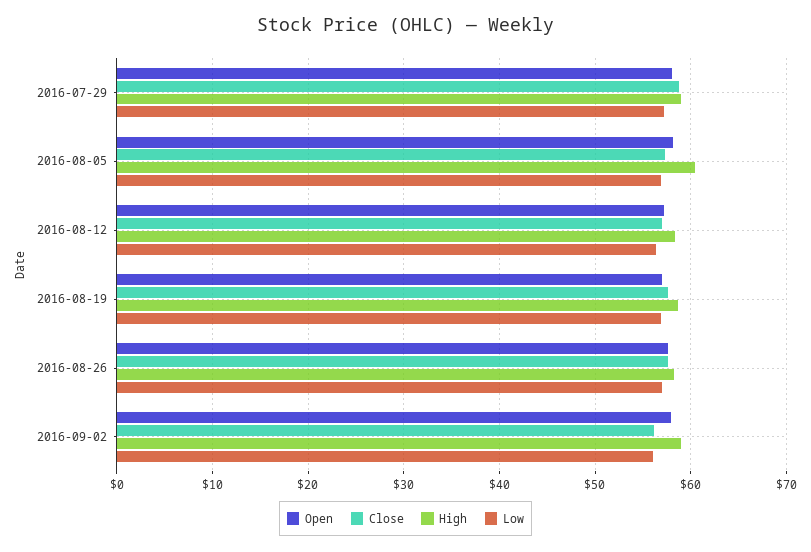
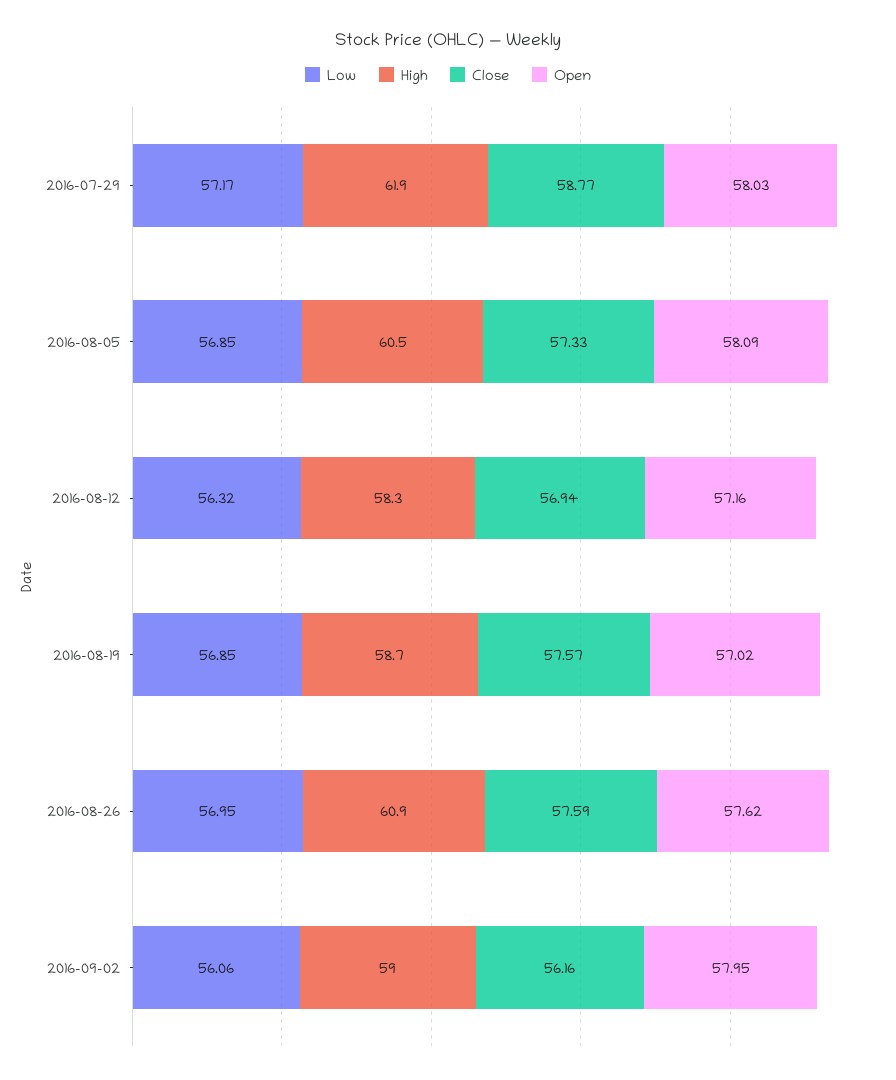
High, 2016-07-29: 59 -> 61.9
High, 2016-08-26: 58 -> 60.9

